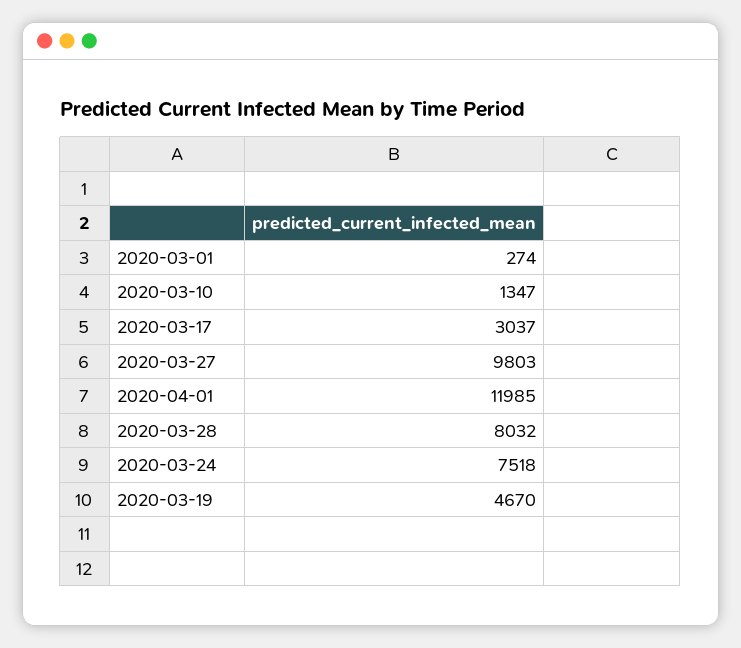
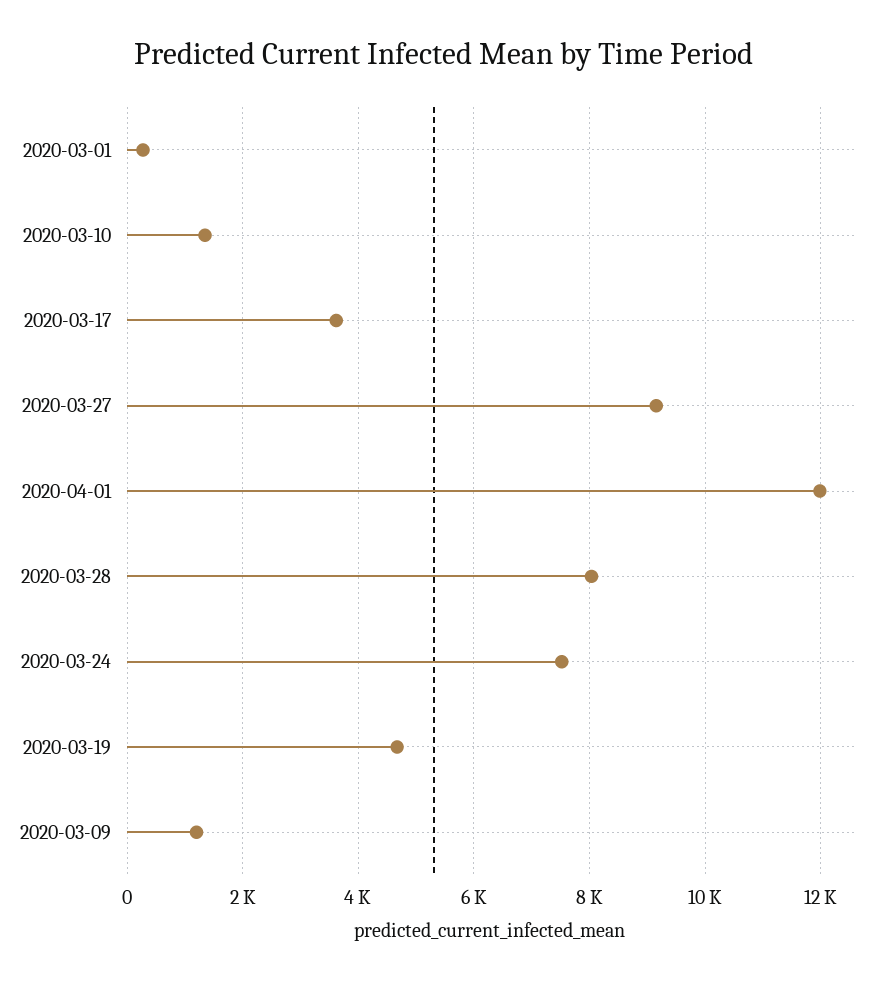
2020-03-17: 3037 -> 3600
2020-03-27: 9803 -> 9200
2020-03-09: none -> 1200

